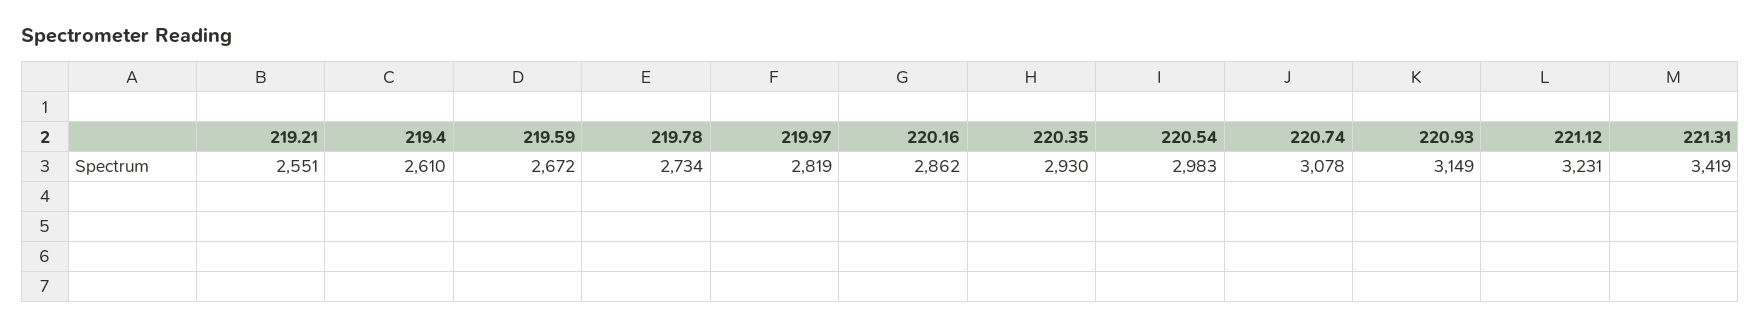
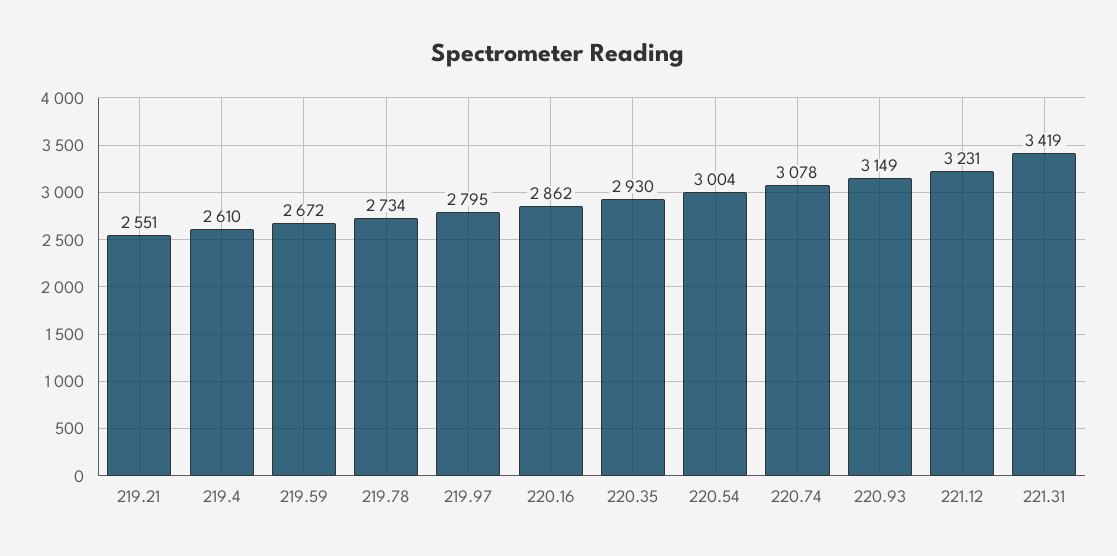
219.97: 2819 -> 2795
220.54: 2983 -> 3004

